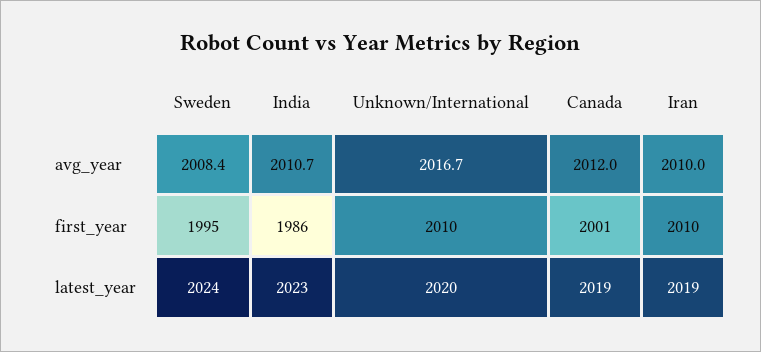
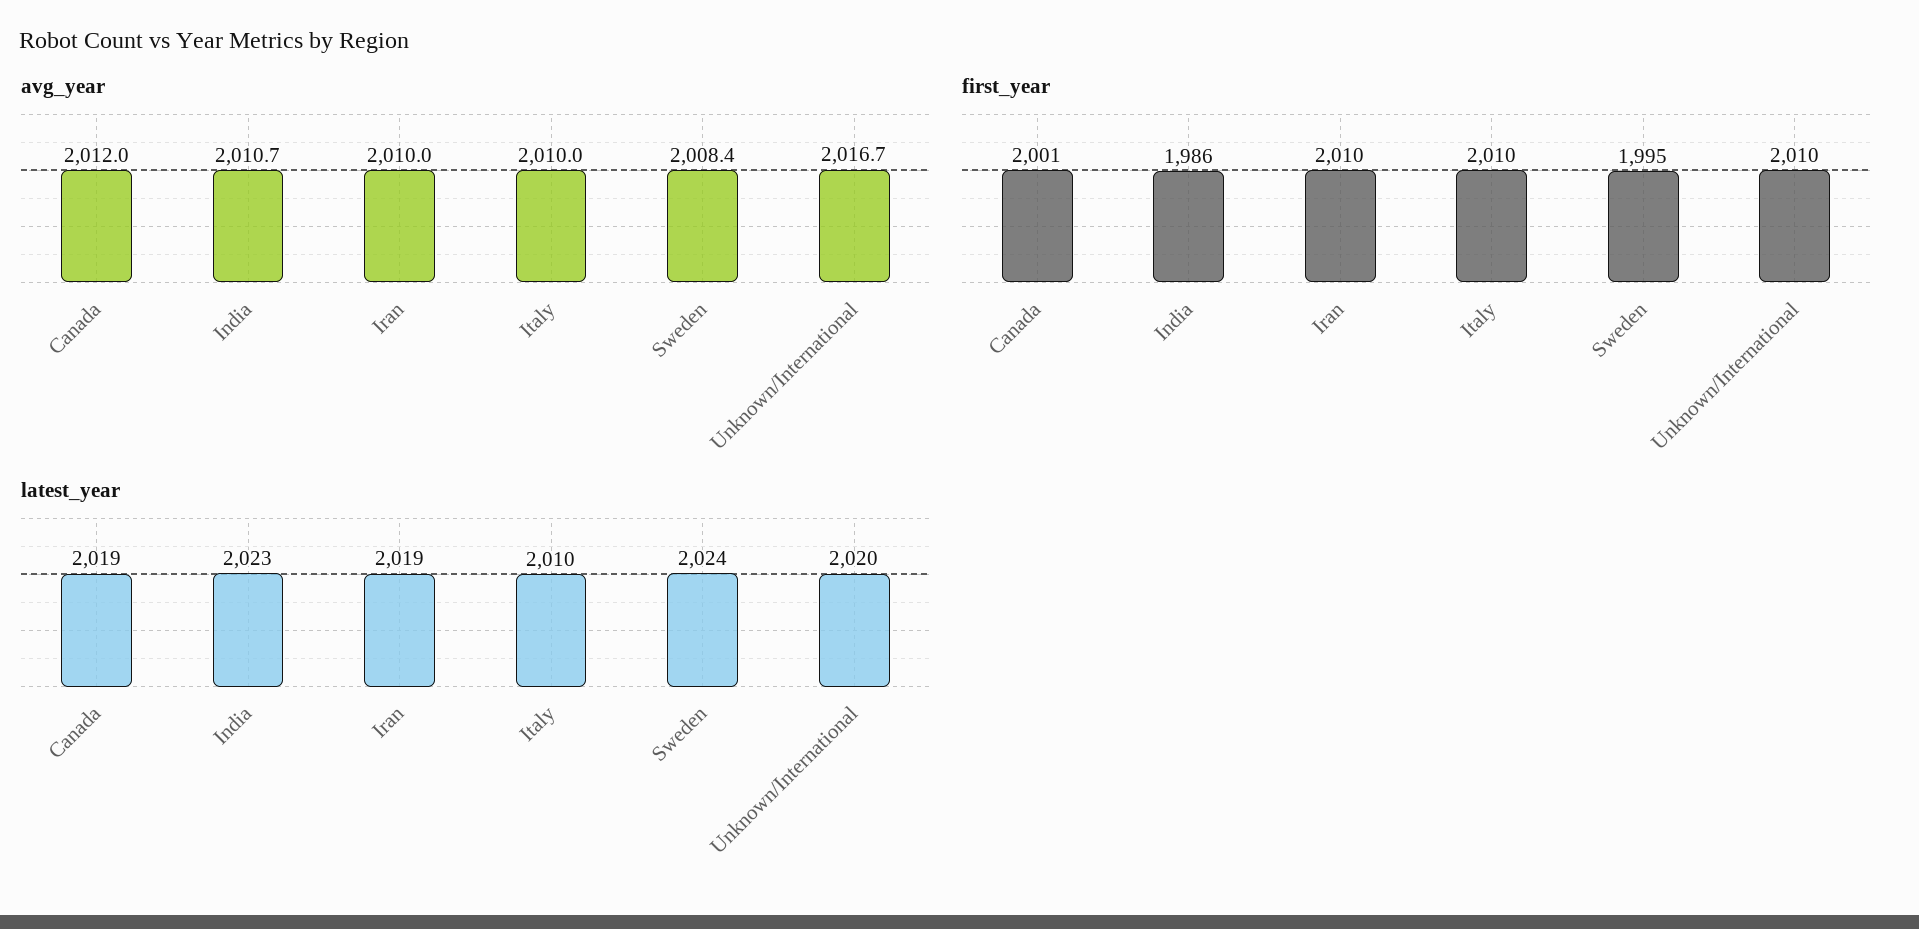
avg_year, Italy: none -> 2010
first_year, Italy: none -> 2010
latest_year, Italy: none -> 2010

